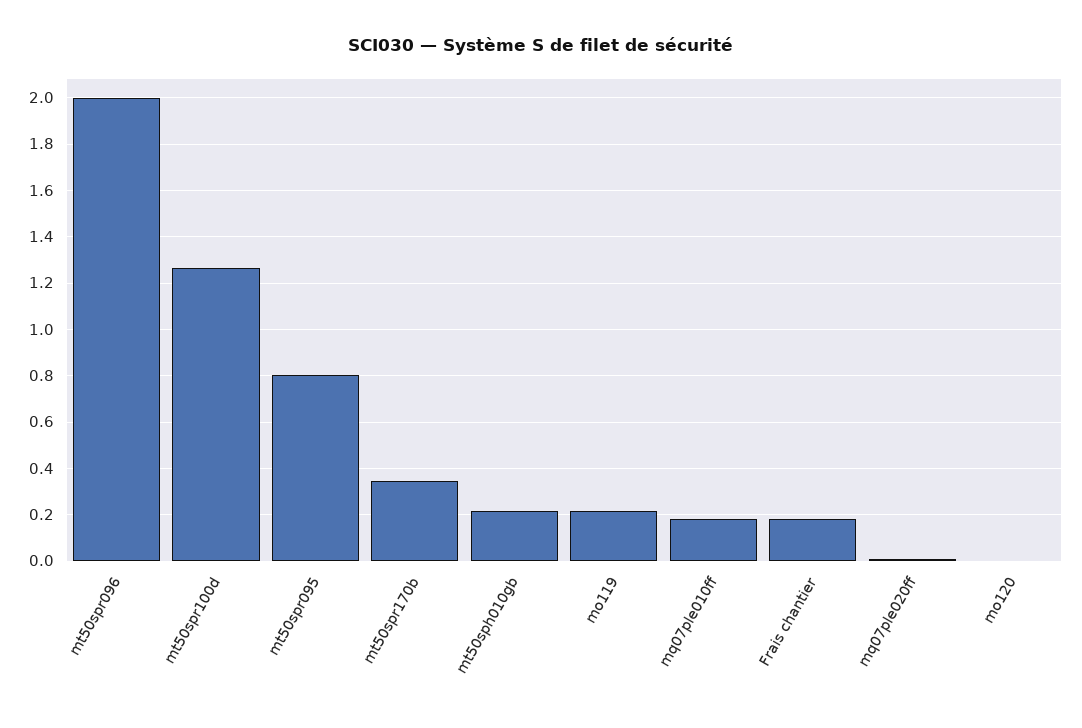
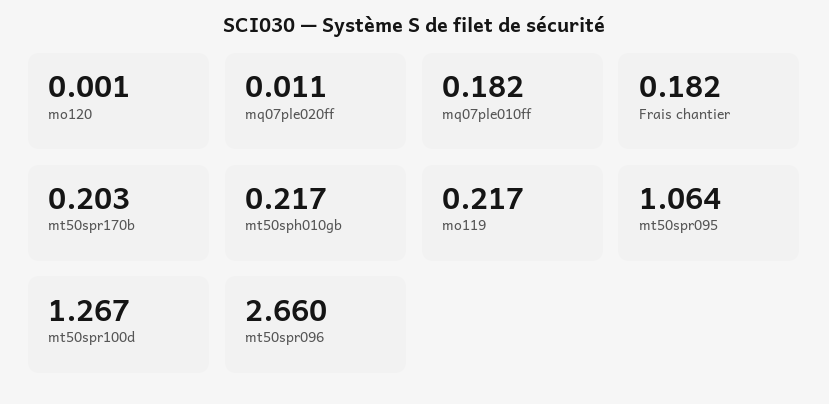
mt50spr096: 2 -> 2.66
mt50spr095: 0.8 -> 1.064
mt50spr170b: 0.35 -> 0.203

